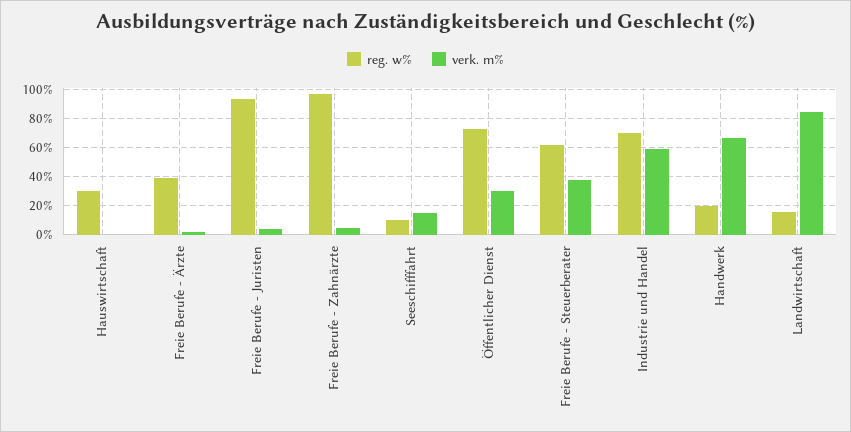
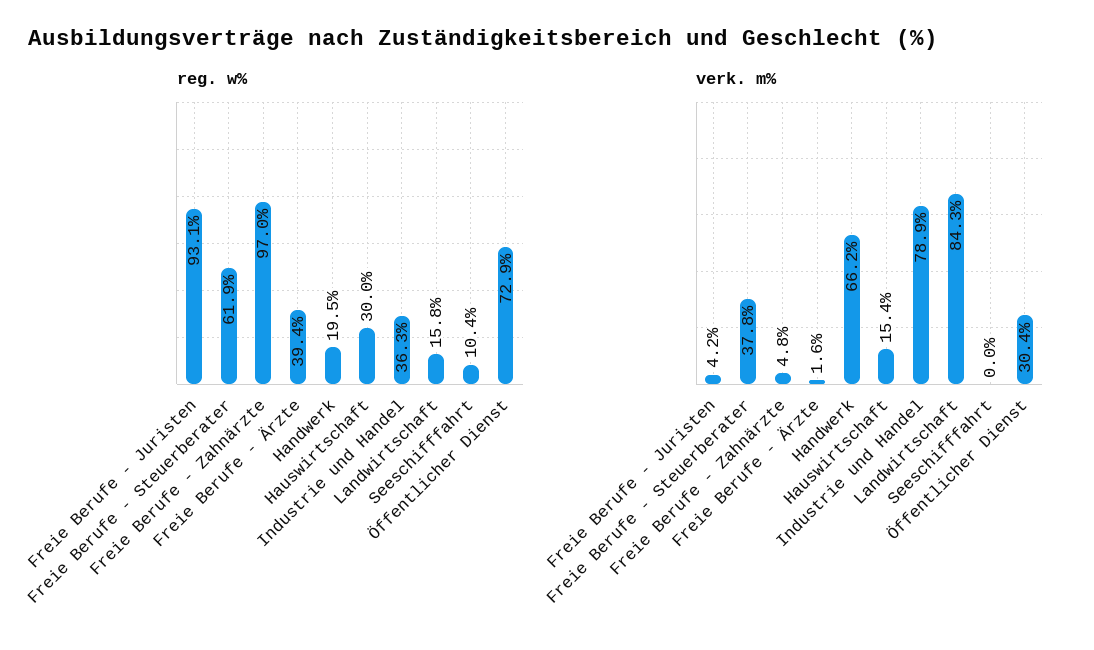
verk. m%, Hauswirtschaft: 0 -> 15.4
verk. m%, Seeschifffahrt: 15 -> 0
reg. w%, Industrie und Handel: 70 -> 36.3
verk. m%, Industrie und Handel: 60 -> 78.9

